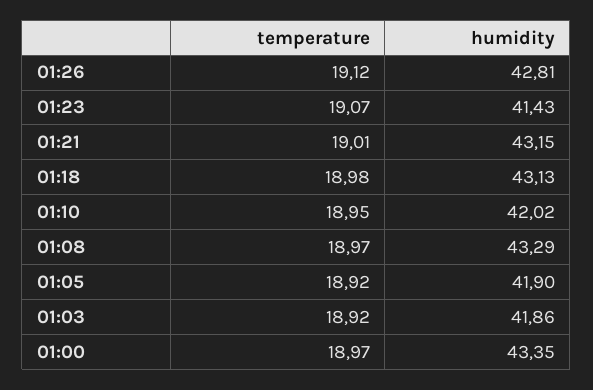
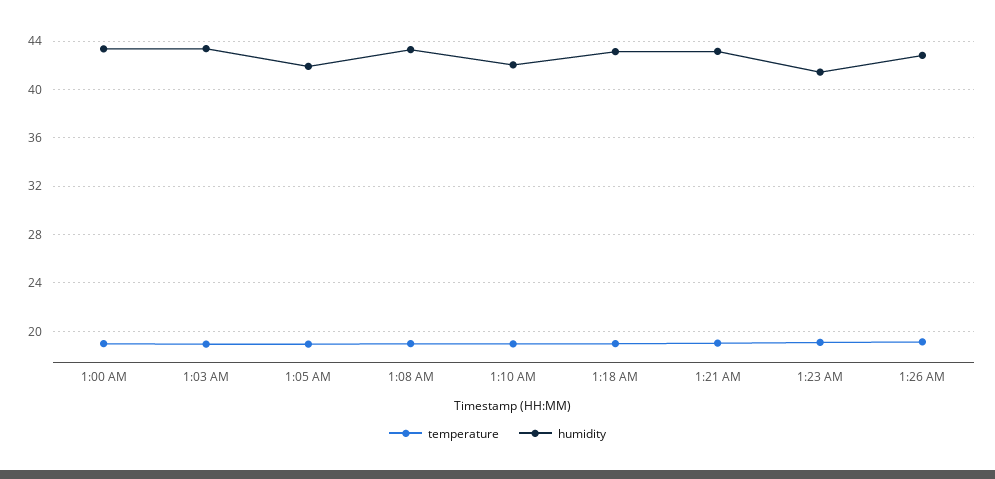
humidity, 01:03: 41.86 -> 43.5

